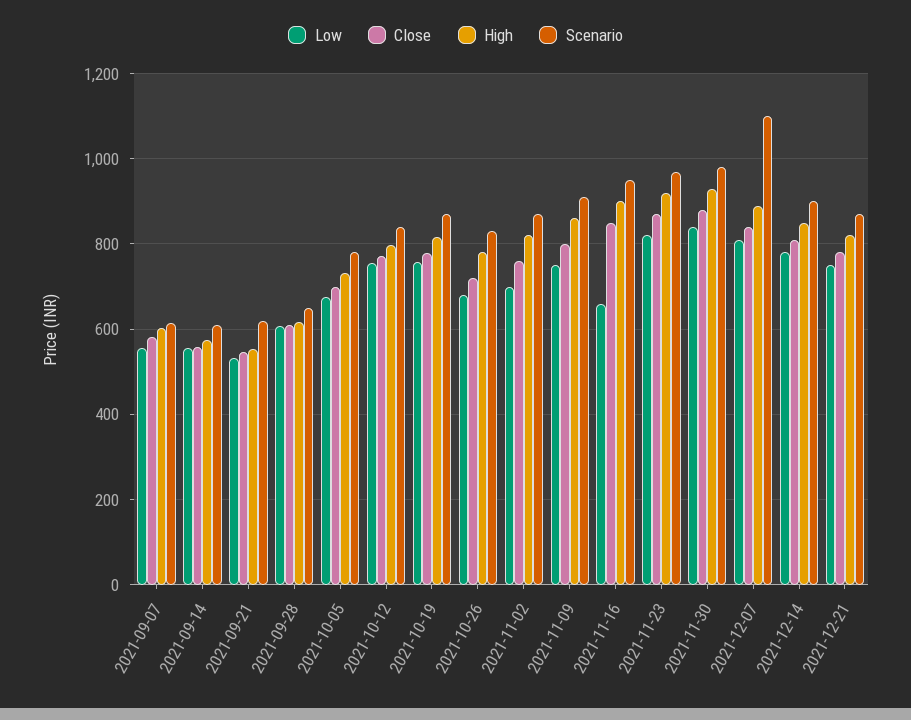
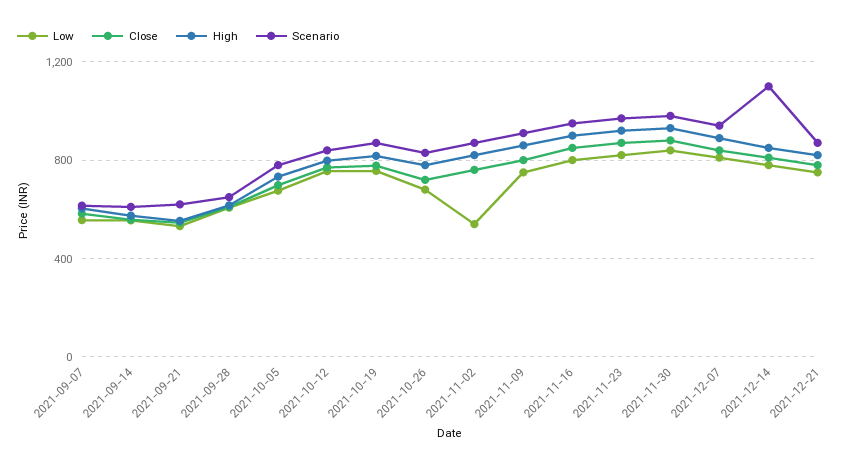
Low, 2021-11-02: 700 -> 550
Low, 2021-11-16: 660 -> 800
Scenario, 2021-12-07: 1100 -> 950
Scenario, 2021-12-14: 900 -> 1100

